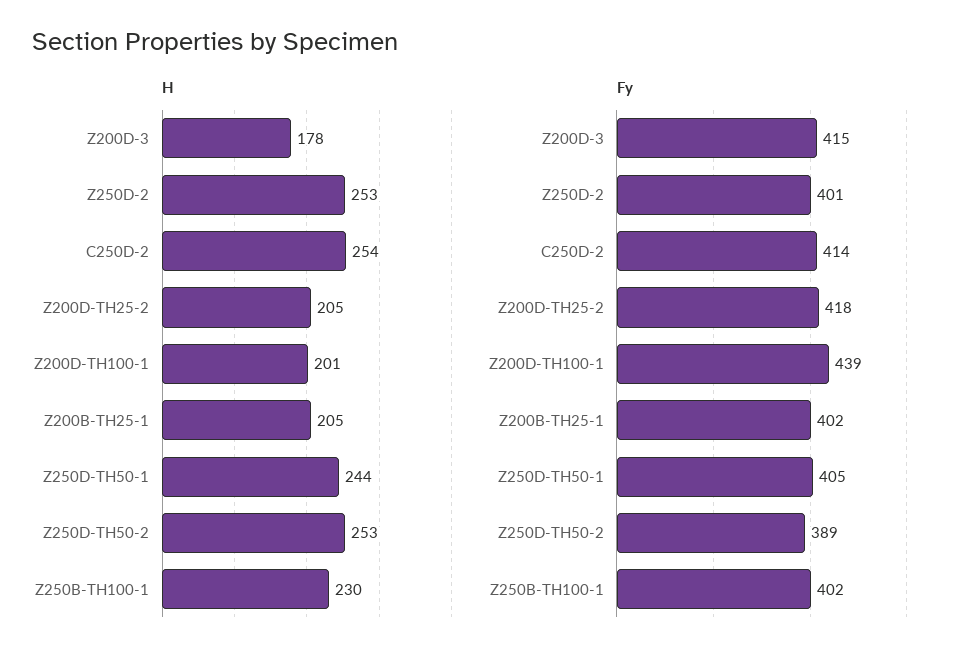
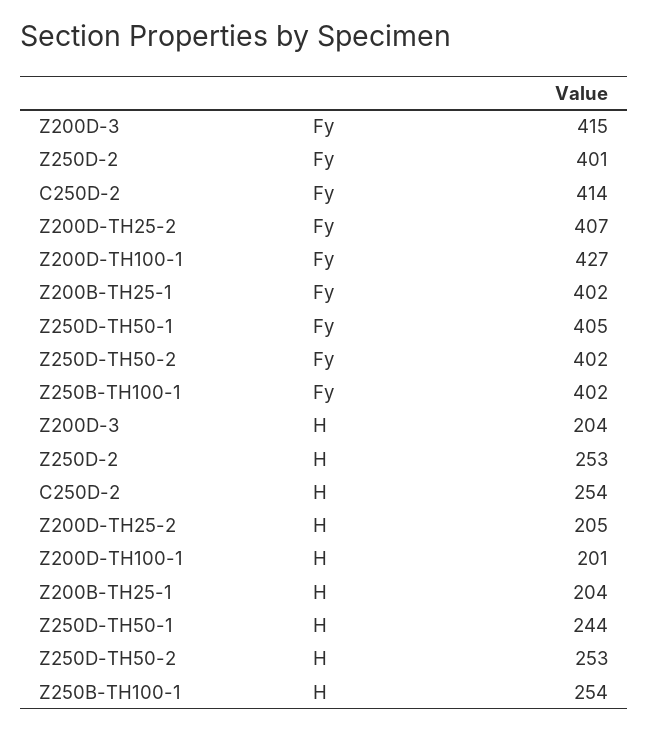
H, Z200D-3: 178 -> 204
H, Z200B-TH25-1: 205 -> 204
H, Z250B-TH100-1: 230 -> 254
Fy, Z200D-TH25-2: 418 -> 407
Fy, Z200D-TH100-1: 439 -> 427
Fy, Z250D-TH50-2: 389 -> 402

